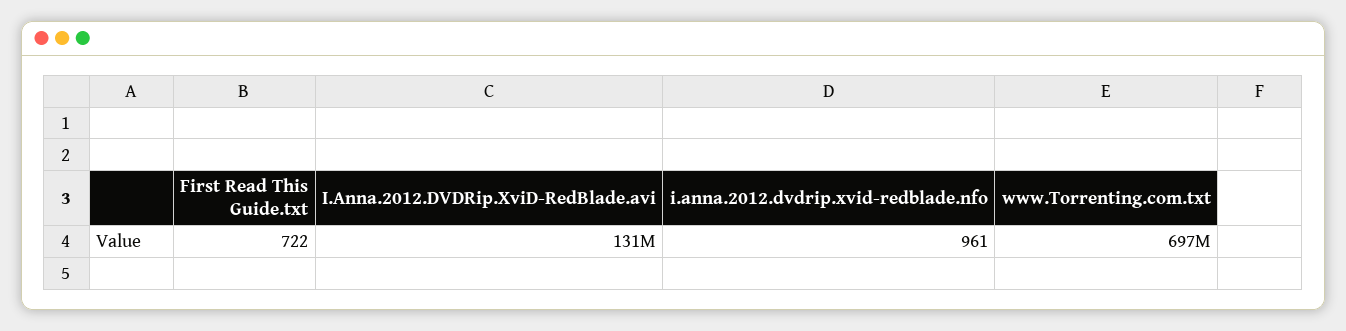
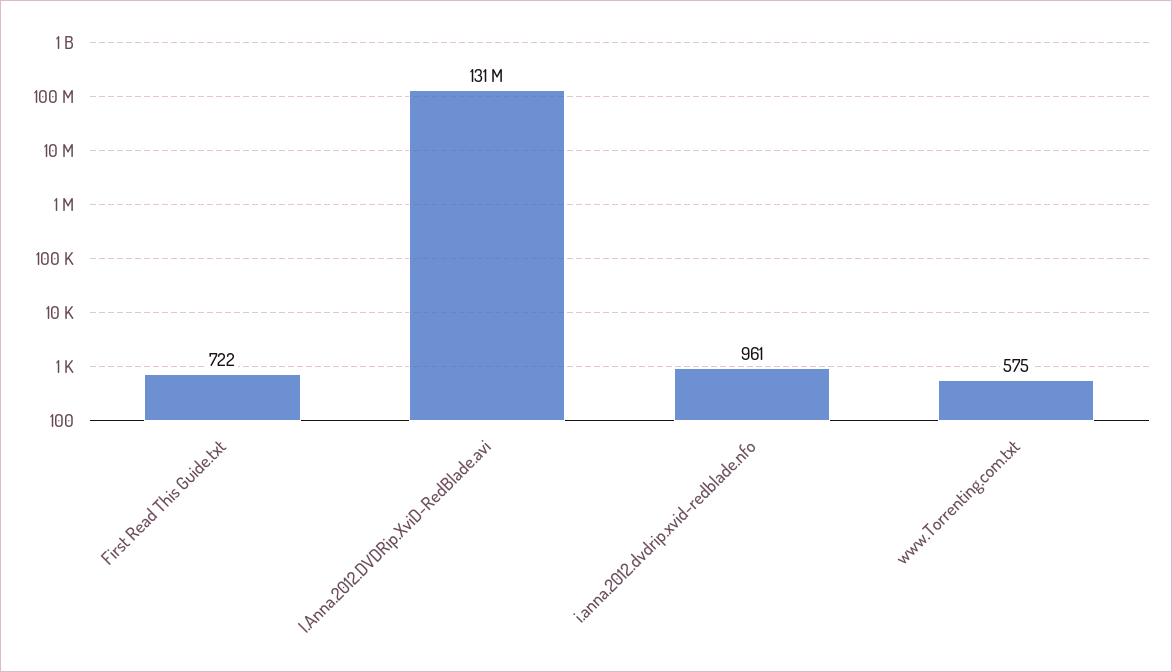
www.Torrenting.com.txt: 697000000 -> 575

